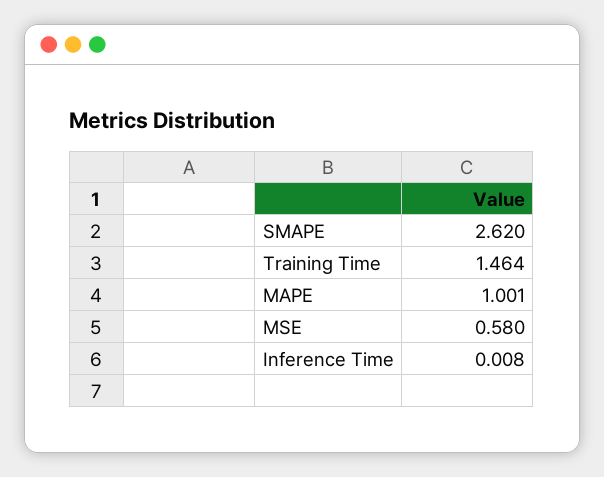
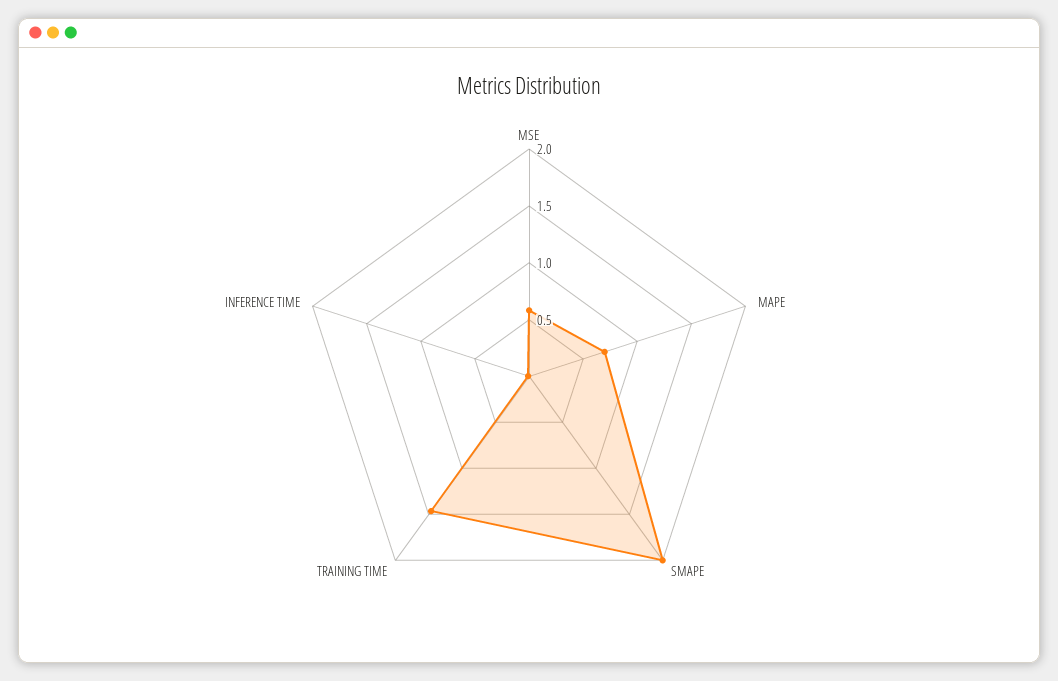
SMAPE: 2.62 -> 2
MAPE: 1.001 -> 0.7

